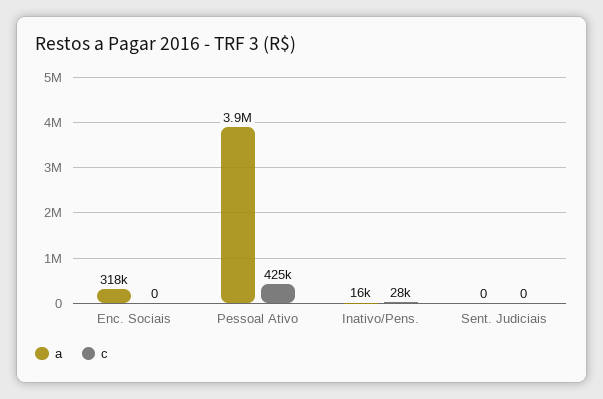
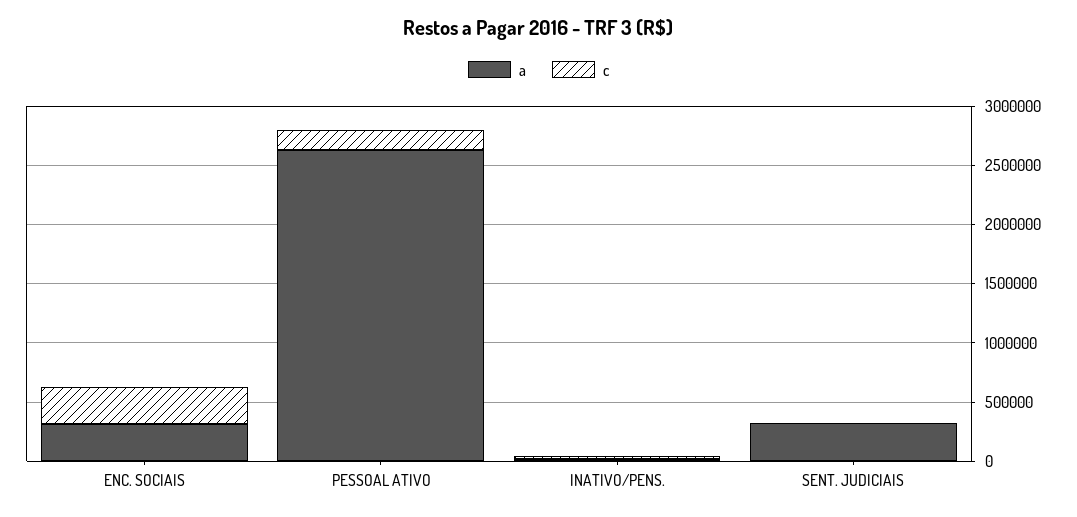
c, Enc. Sociais: 0 -> 300000
a, Pessoal Ativo: 3900000 -> 2600000
c, Pessoal Ativo: 425000 -> 200000
a, Sent. Judiciais: 0 -> 300000

